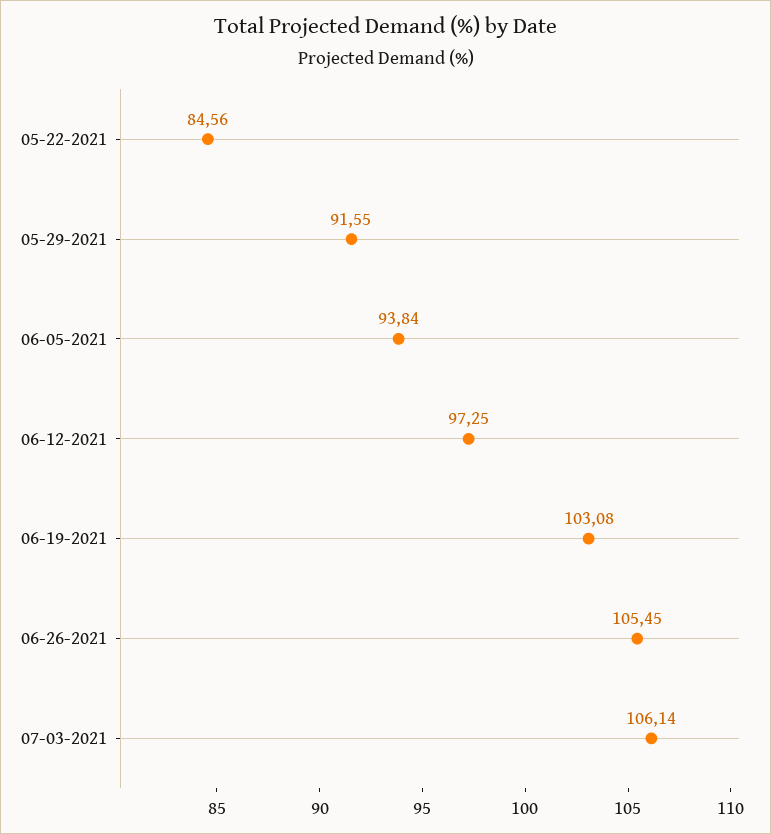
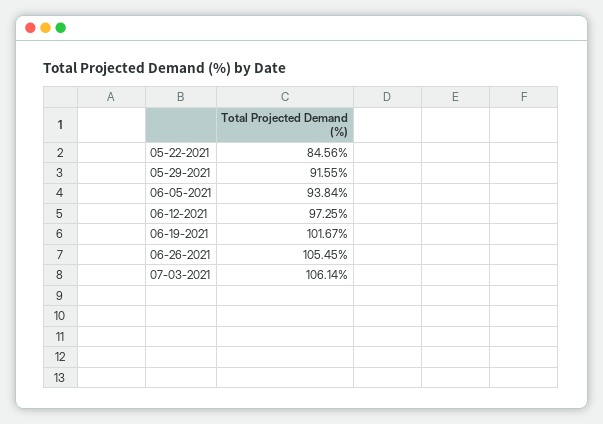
06-19-2021: 103.08 -> 101.67

